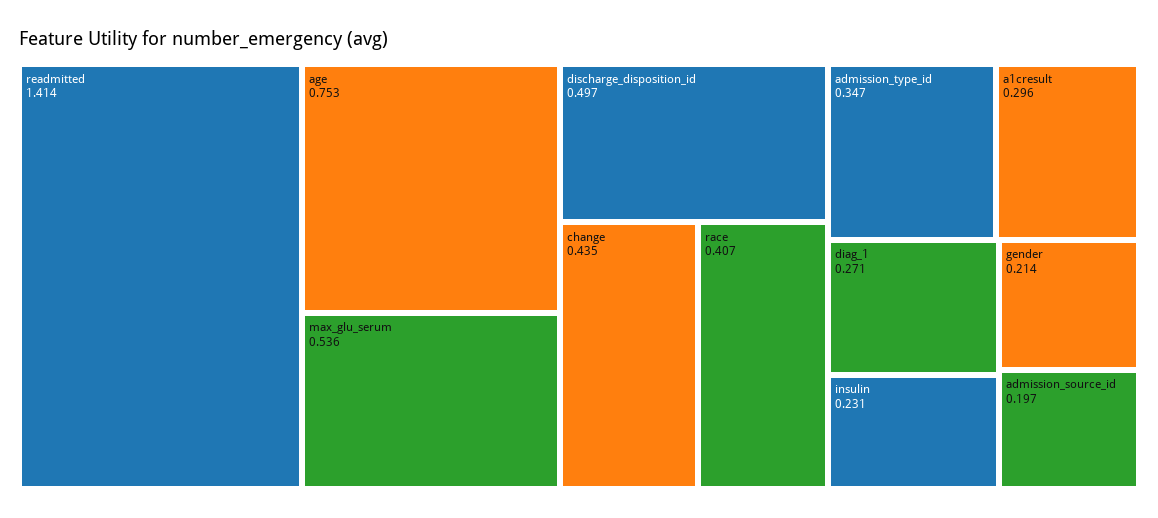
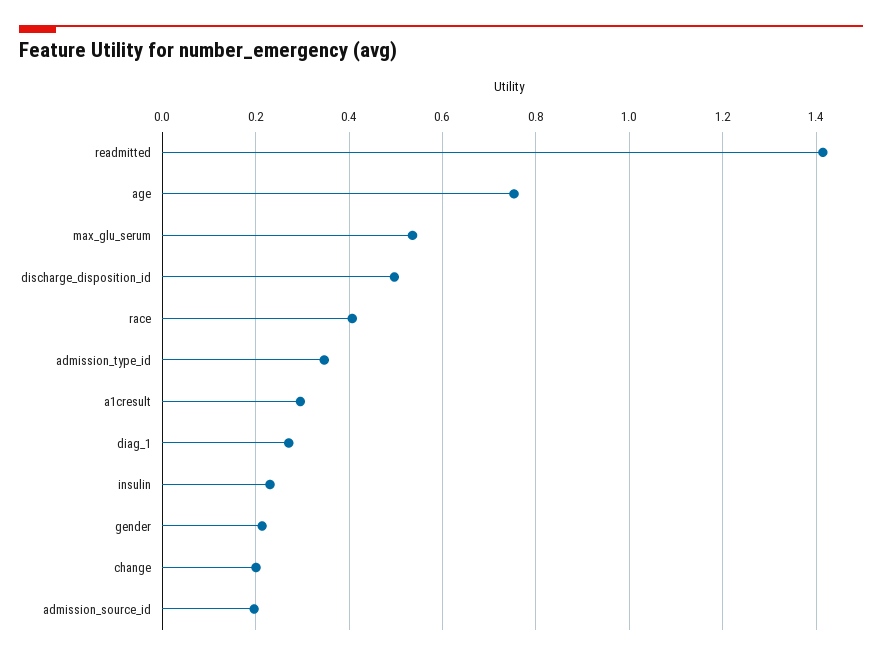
change: 0.435 -> 0.2

